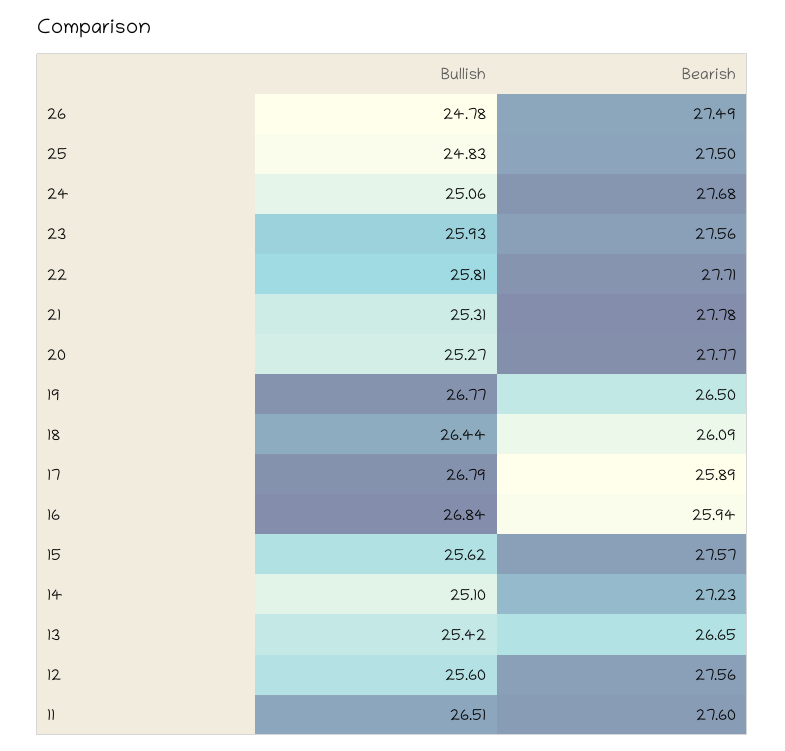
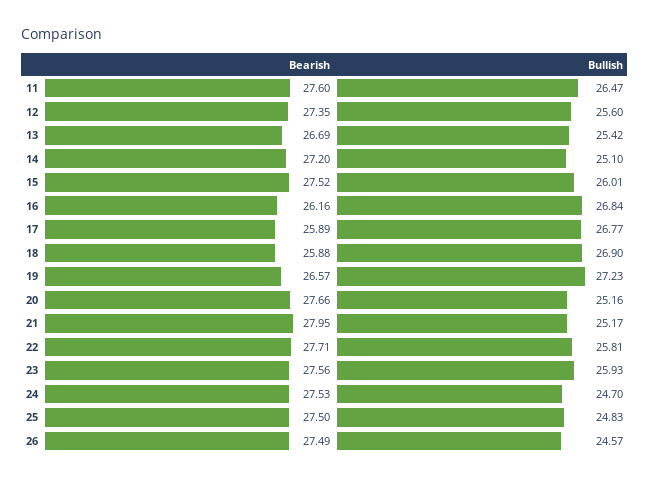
Bullish, 26: 24.78 -> 24.57
Bullish, 24: 25.06 -> 24.7
Bearish, 24: 27.68 -> 27.53
Bullish, 21: 25.31 -> 25.17
Bearish, 21: 27.78 -> 27.95
Bullish, 20: 25.27 -> 25.16
Bearish, 20: 27.77 -> 27.66
Bullish, 19: 26.77 -> 27.23
Bearish, 19: 26.5 -> 26.57
Bullish, 18: 26.44 -> 26.9
Bearish, 18: 26.09 -> 25.88
Bullish, 17: 26.79 -> 26.77
Bearish, 16: 25.94 -> 26.16
Bullish, 15: 25.62 -> 26.01
Bearish, 15: 27.57 -> 27.52
Bearish, 14: 27.23 -> 27.2
Bearish, 13: 26.65 -> 26.69
Bearish, 12: 27.56 -> 27.35
Bullish, 11: 26.51 -> 26.47

